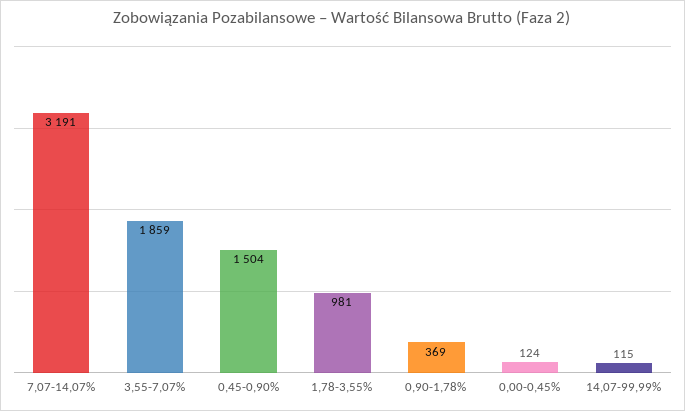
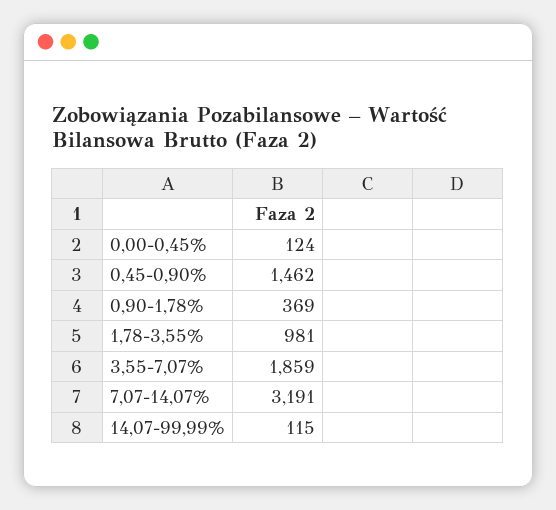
0,45-0,90%: 1504 -> 1462

